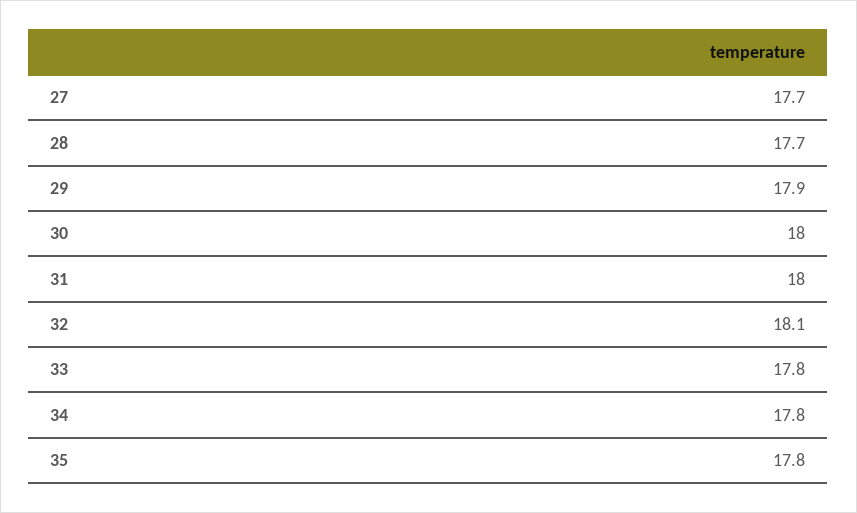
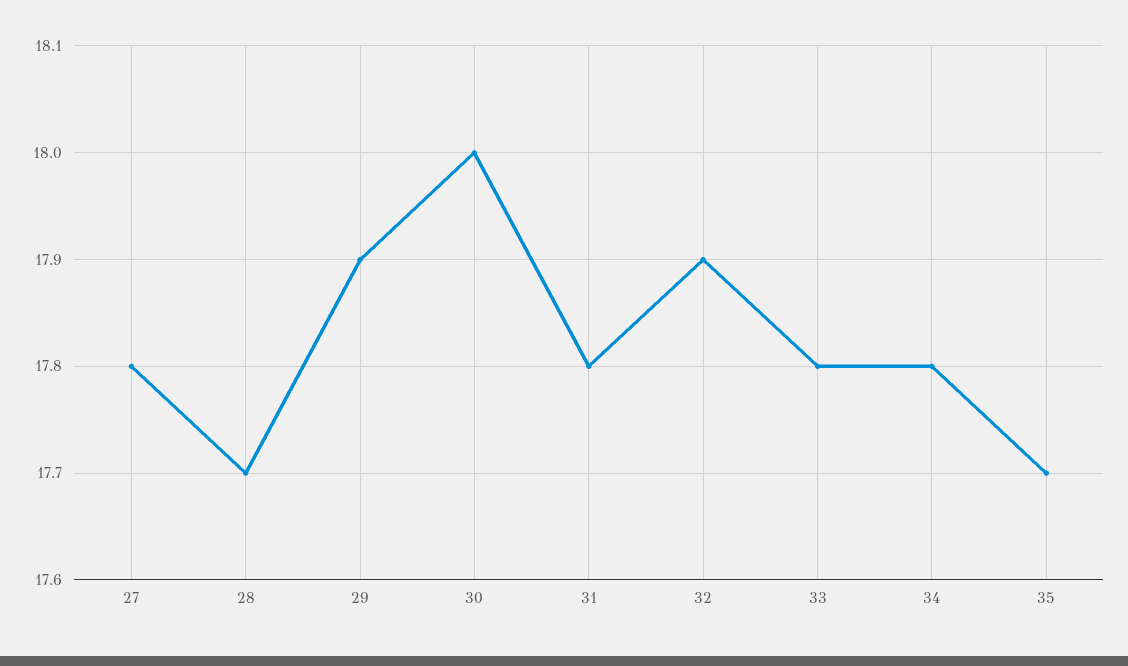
27: 17.7 -> 17.8
31: 18 -> 17.8
32: 18.1 -> 17.9
35: 17.8 -> 17.7

